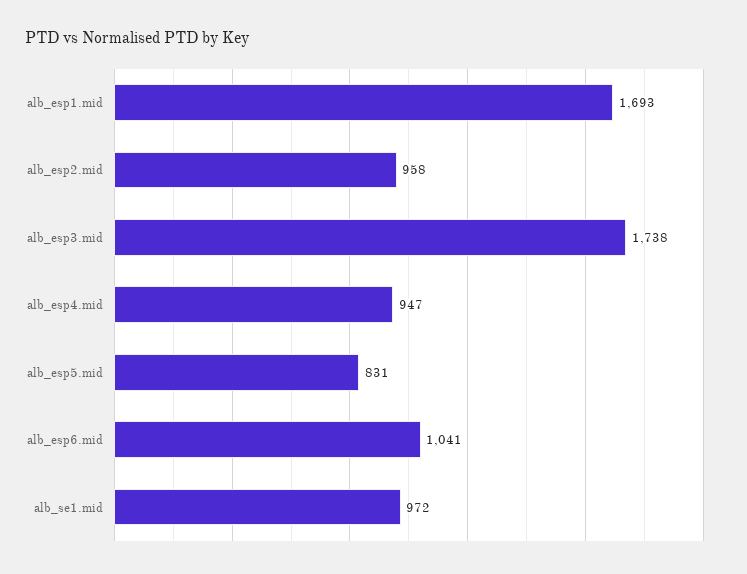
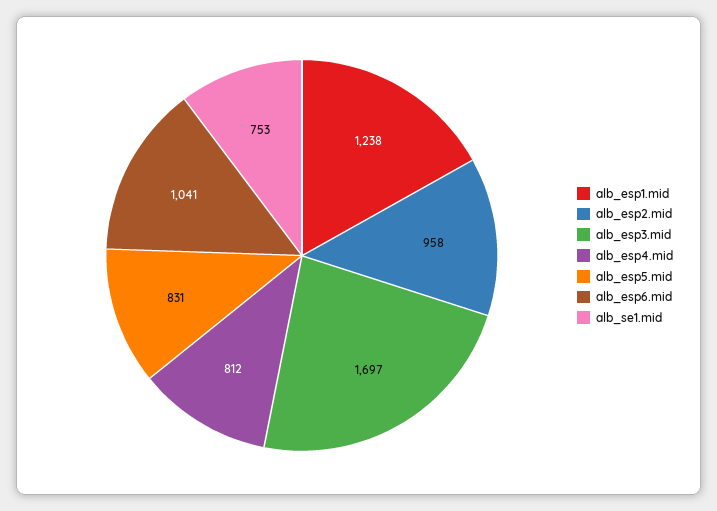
alb_esp1.mid: 1693 -> 1238
alb_esp3.mid: 1738 -> 1697
alb_esp4.mid: 947 -> 812
alb_se1.mid: 972 -> 753

